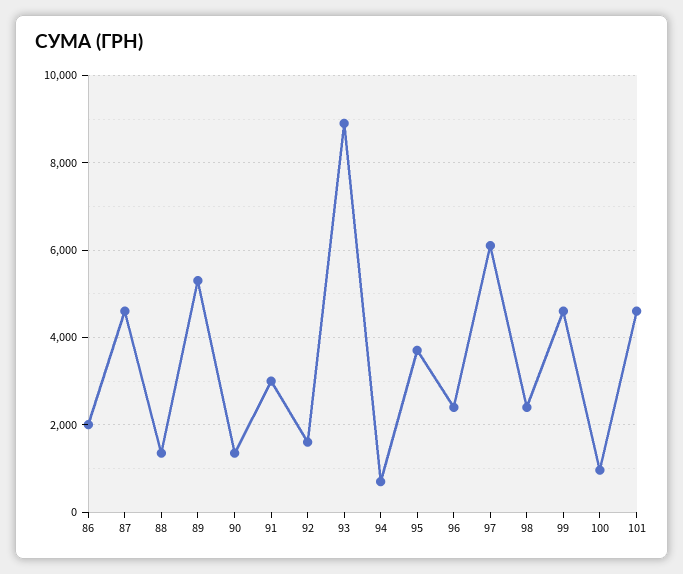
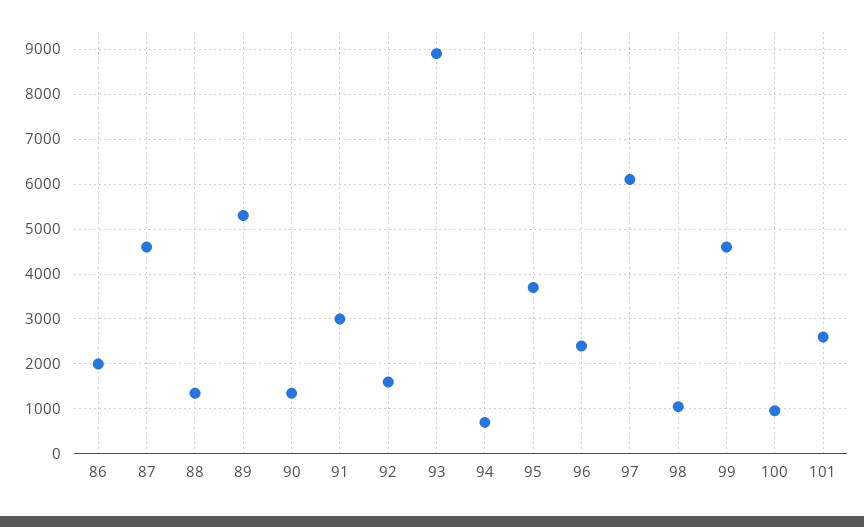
98: 2400 -> 1000
101: 4600 -> 2600

